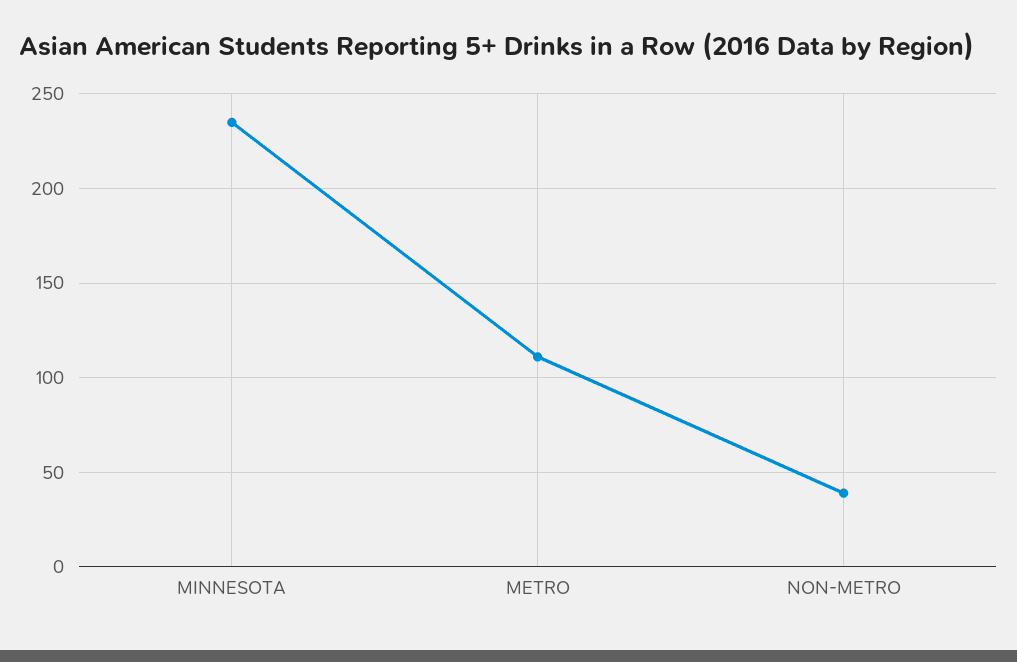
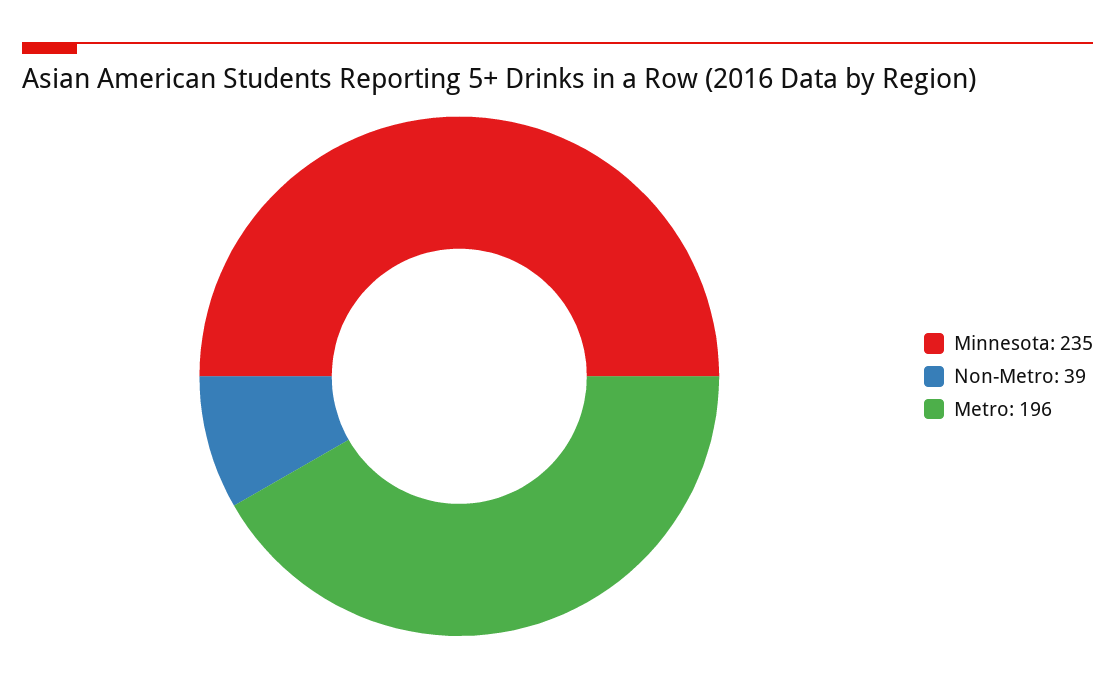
METRO: 110 -> 196

